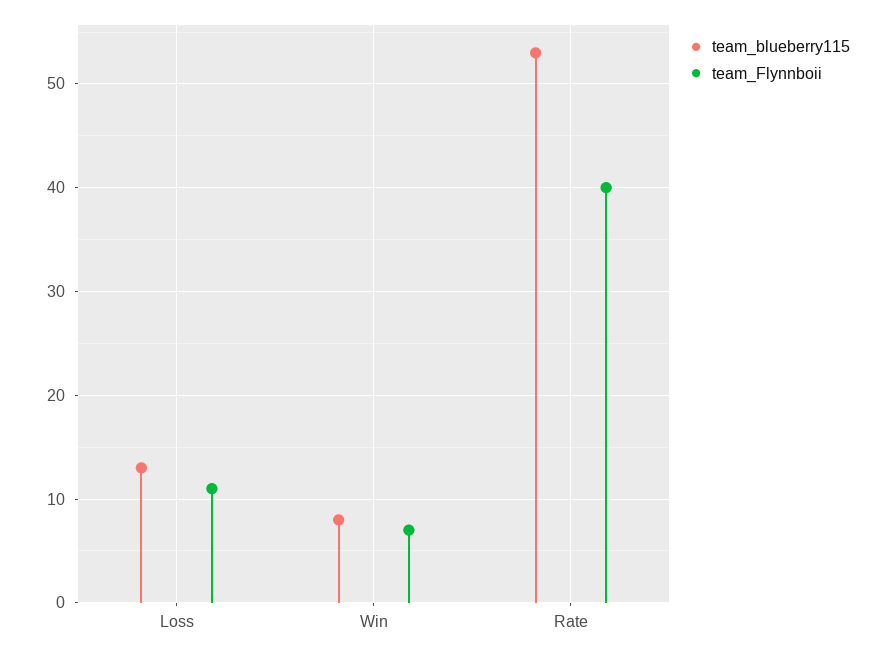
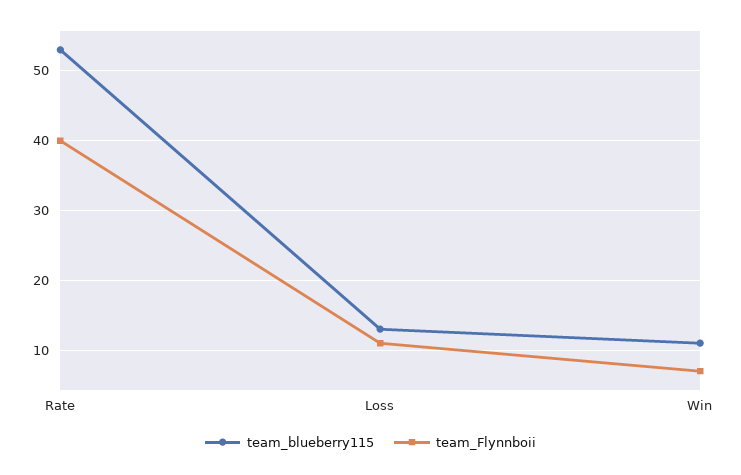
team_blueberry115, Win: 8 -> 11

